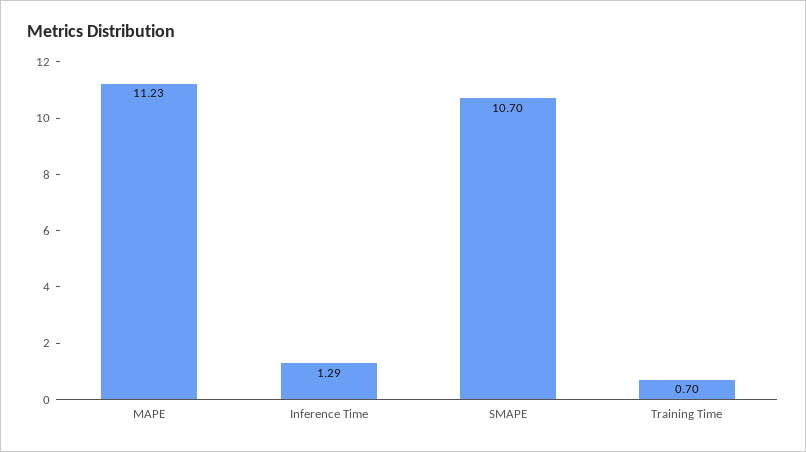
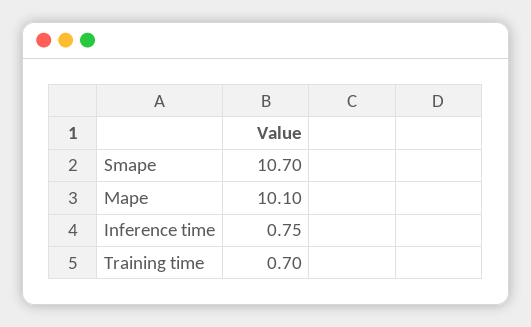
MAPE: 11.23 -> 10.1
Inference Time: 1.29 -> 0.75

